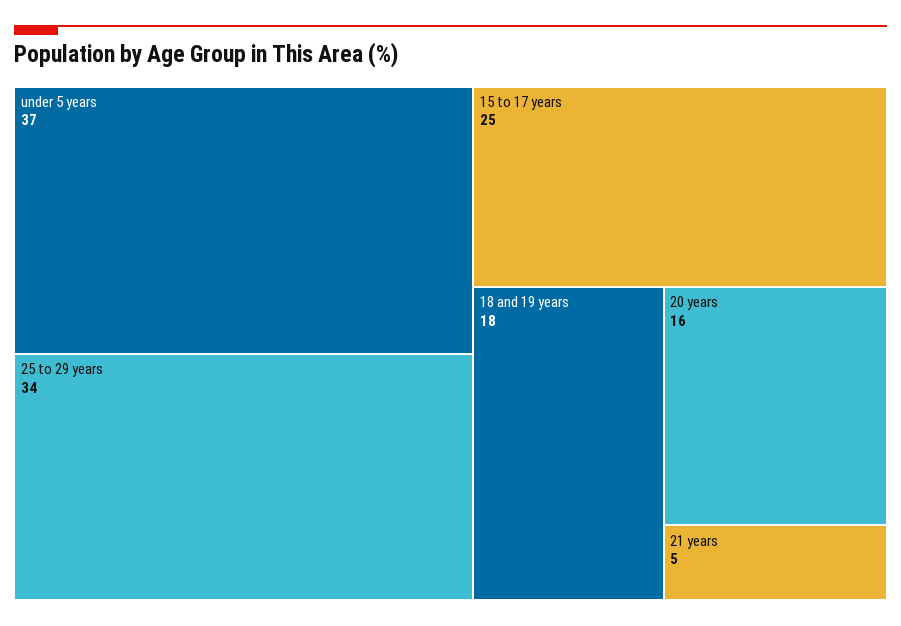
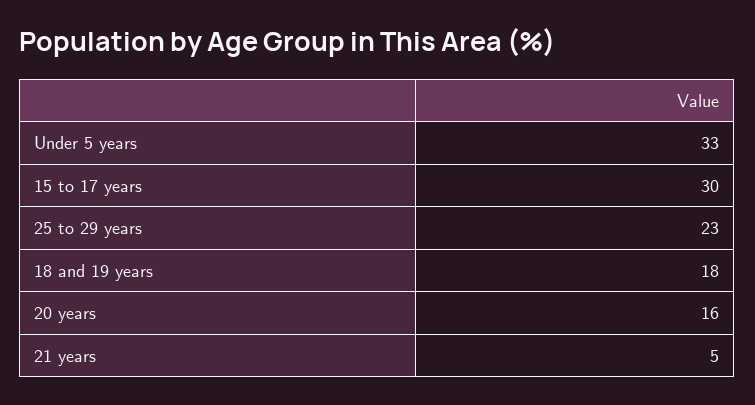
under 5 years: 37 -> 33
25 to 29 years: 34 -> 23
15 to 17 years: 25 -> 30

